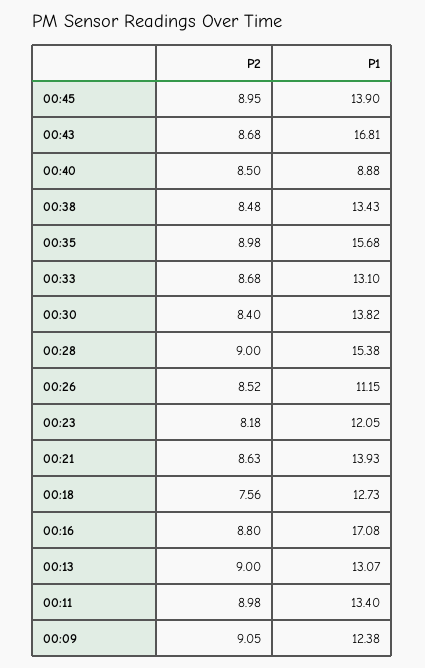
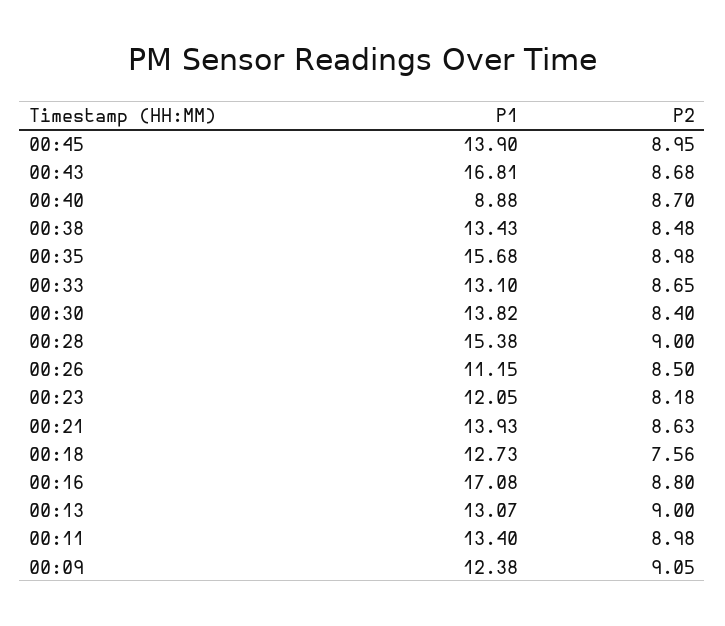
P2, 00:40: 8.5 -> 8.7
P2, 00:33: 8.68 -> 8.65
P2, 00:26: 8.52 -> 8.5

